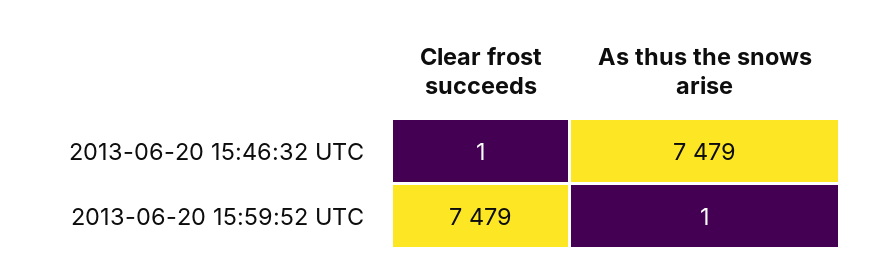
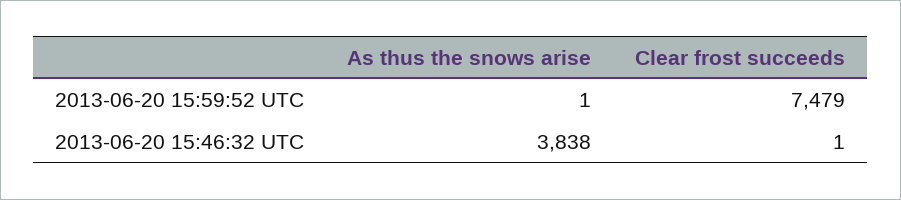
As thus the snows arise, 2013-06-20 15:46:32 UTC: 7479 -> 3838

